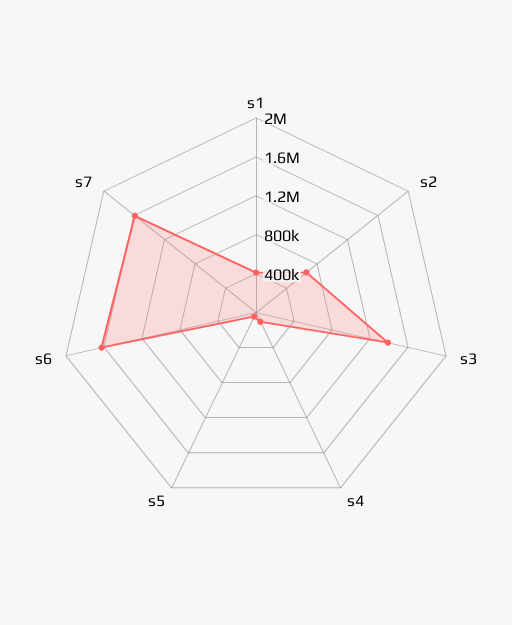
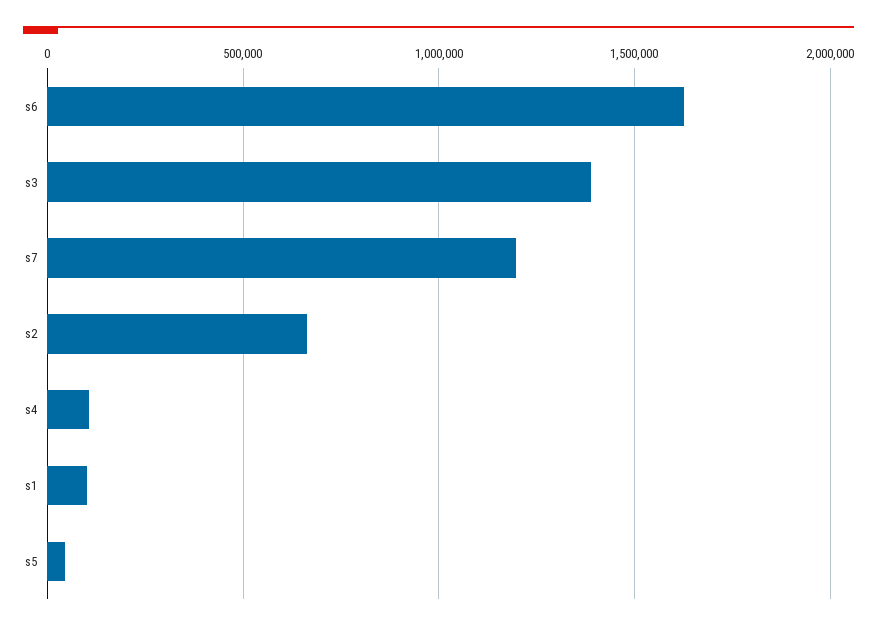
s1: 400000 -> 100000
s7: 1600000 -> 1200000

